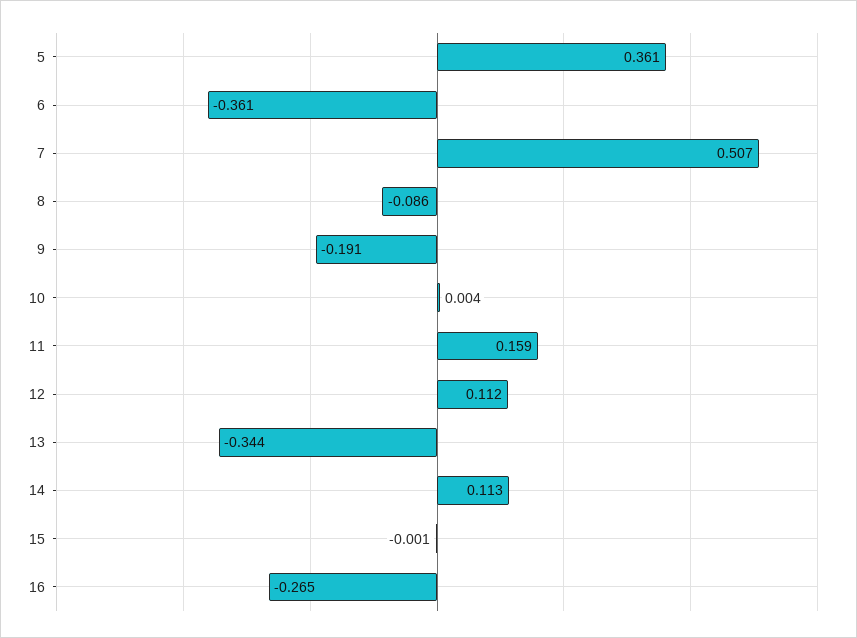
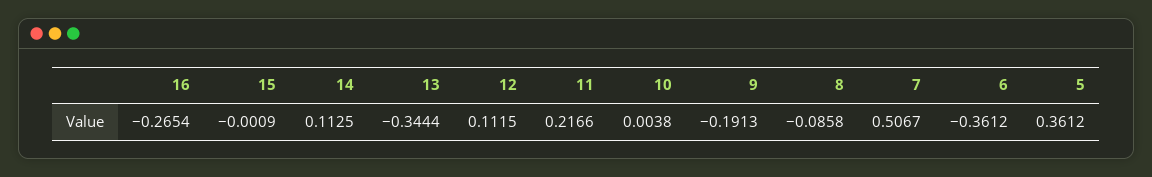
11: 0.159 -> 0.2166

